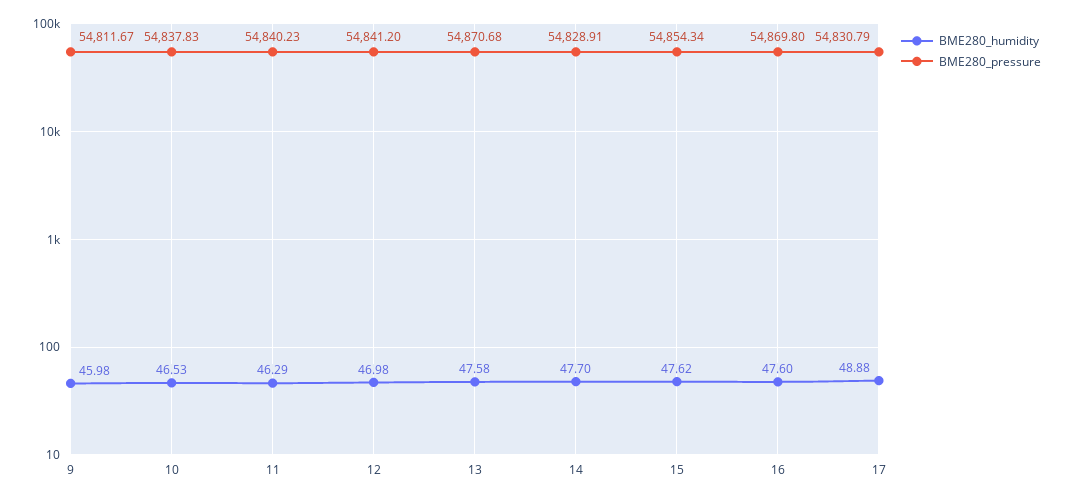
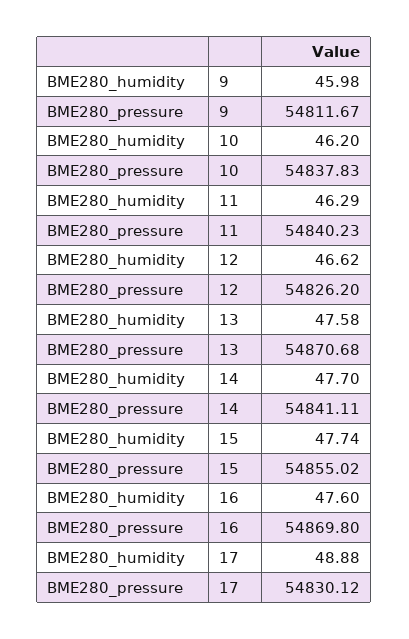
BME280_humidity, 10: 46.53 -> 46.2
BME280_humidity, 12: 46.98 -> 46.62
BME280_pressure, 12: 54841.2 -> 54826.2
BME280_pressure, 14: 54828.91 -> 54841.11
BME280_humidity, 15: 47.62 -> 47.74
BME280_pressure, 15: 54854.34 -> 54855.02
BME280_pressure, 17: 54830.79 -> 54830.12

